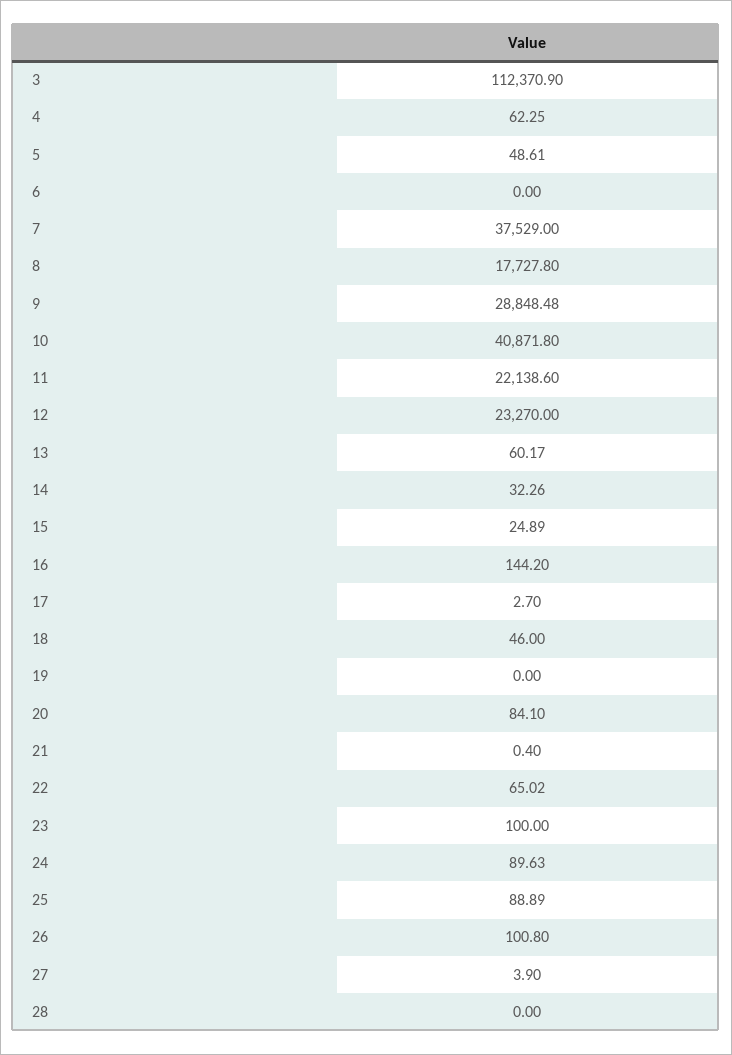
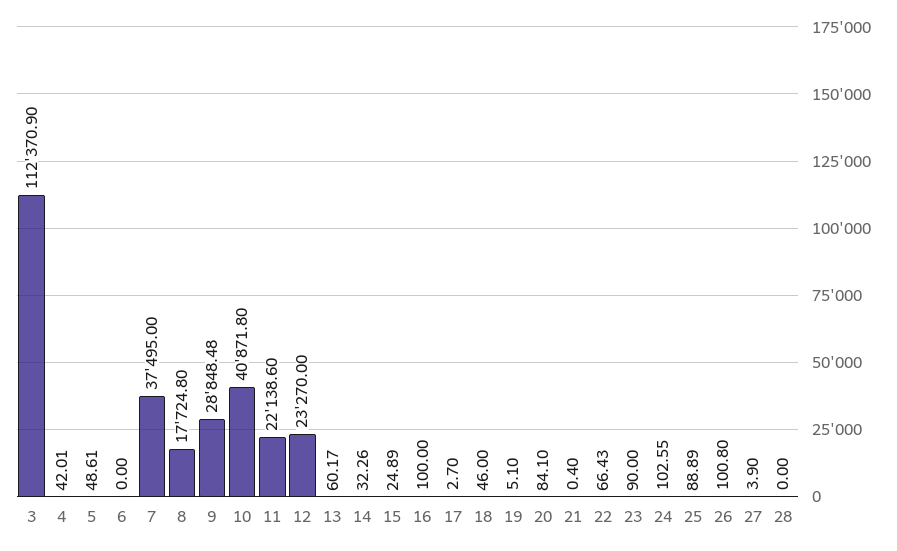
4: 62.25 -> 42.01
7: 37529 -> 37495
8: 17727.8 -> 17724.8
16: 144.2 -> 100
19: 0 -> 5.1
22: 65.02 -> 66.43
23: 100 -> 90
24: 89.63 -> 102.55

